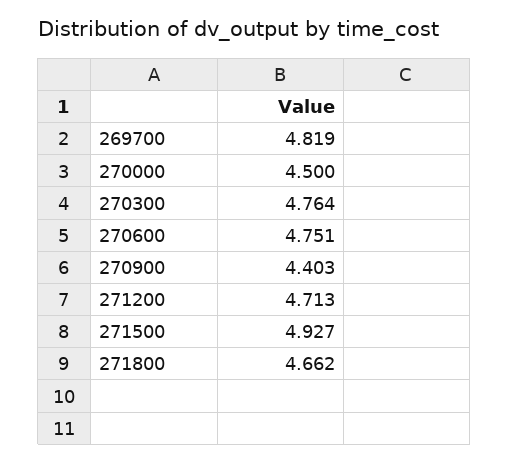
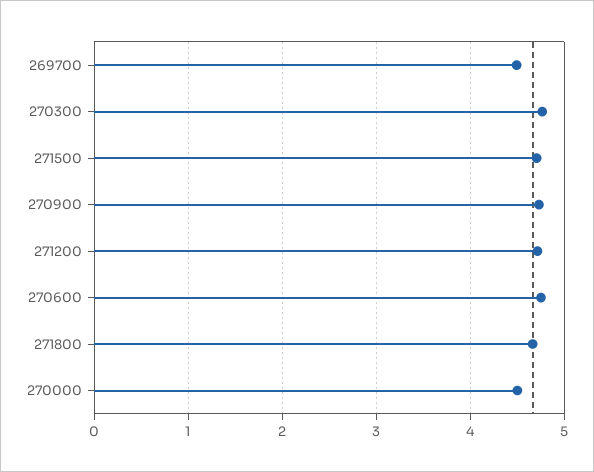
269700: 4.819 -> 4.5
270900: 4.403 -> 4.7
271500: 4.927 -> 4.7

